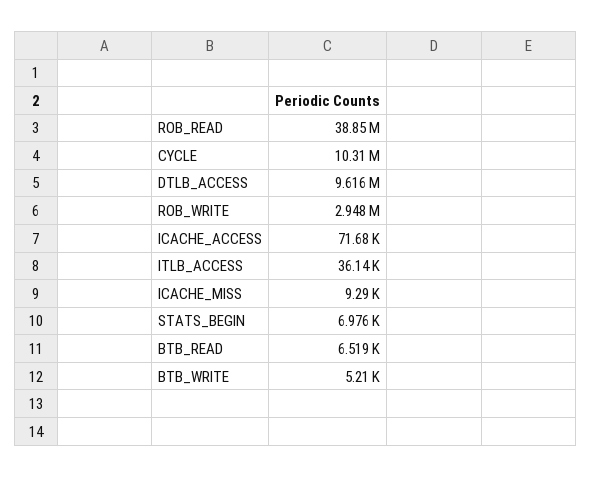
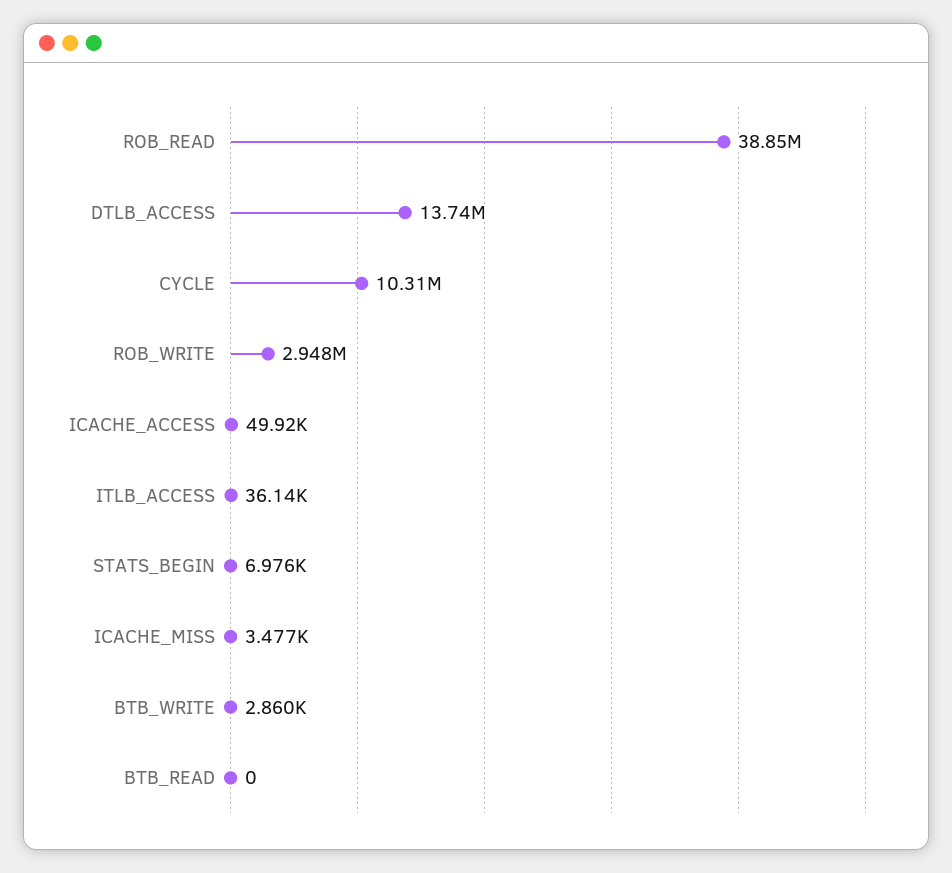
DTLB_ACCESS: 9616000 -> 13740000
ICACHE_ACCESS: 71680 -> 49920
ICACHE_MISS: 9290 -> 3477
BTB_READ: 6519 -> 0
BTB_WRITE: 5210 -> 2860

